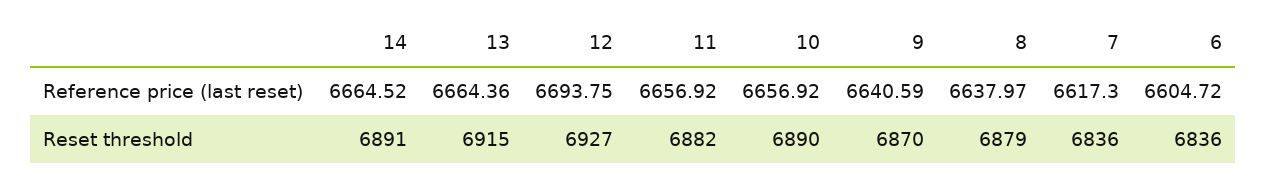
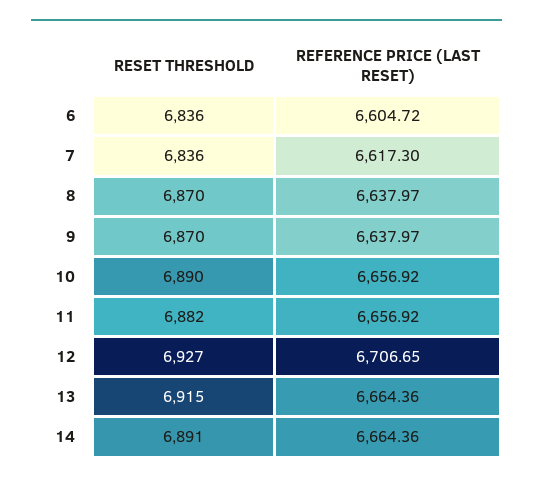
14, Reference price (last reset): 6664.52 -> 6664.36
12, Reference price (last reset): 6693.75 -> 6706.65
9, Reference price (last reset): 6640.59 -> 6637.97
8, Reset threshold: 6879 -> 6870

